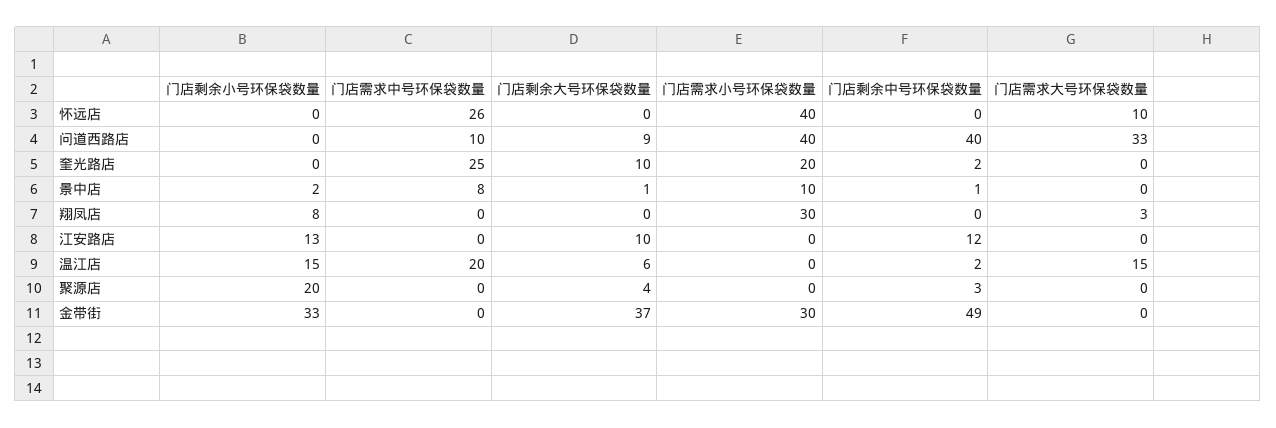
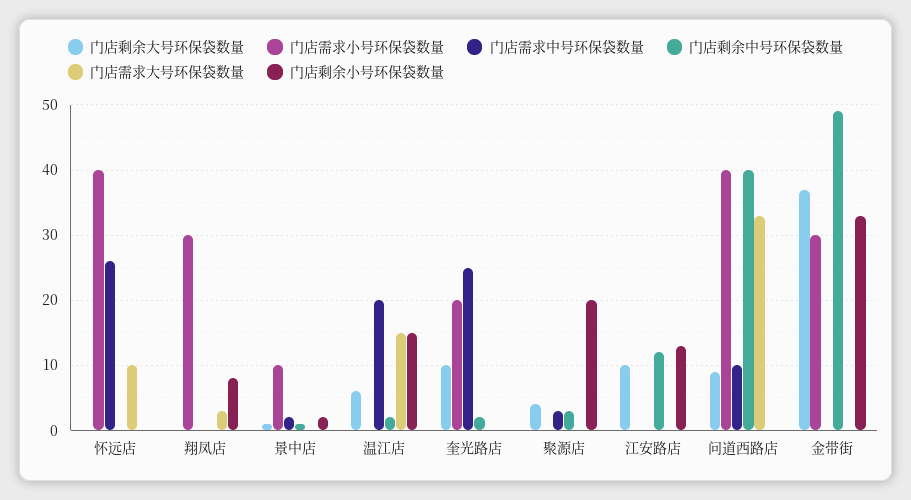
门店需求中号环保袋数量, 景中店: 8 -> 2
门店需求中号环保袋数量, 聚源店: 0 -> 3

